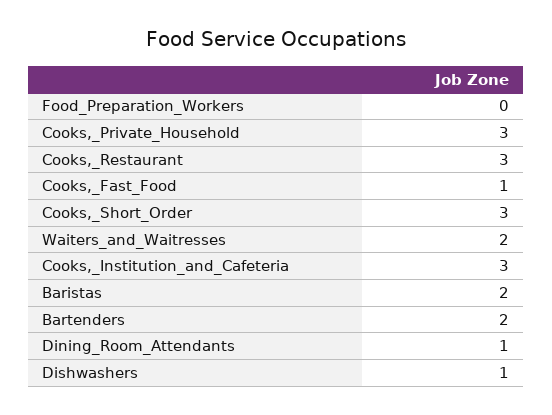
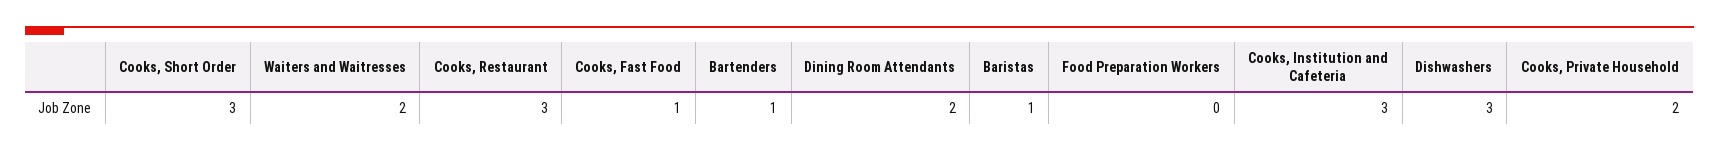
Cooks,_Private_Household: 3 -> 2
Baristas: 2 -> 1
Bartenders: 2 -> 1
Dining_Room_Attendants: 1 -> 2
Dishwashers: 1 -> 3

